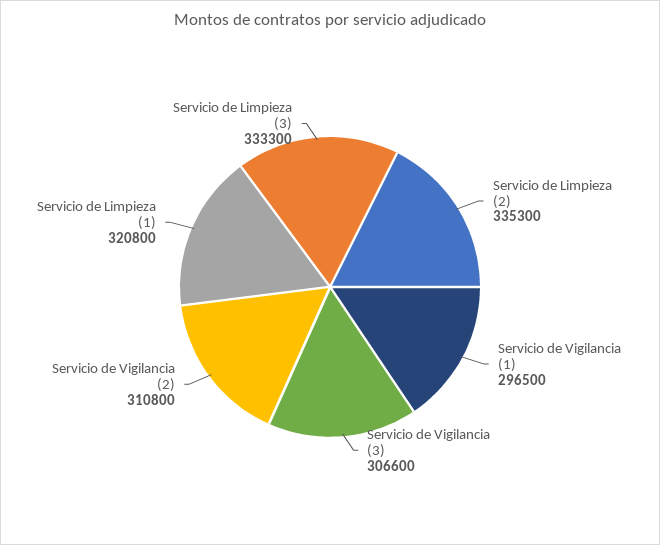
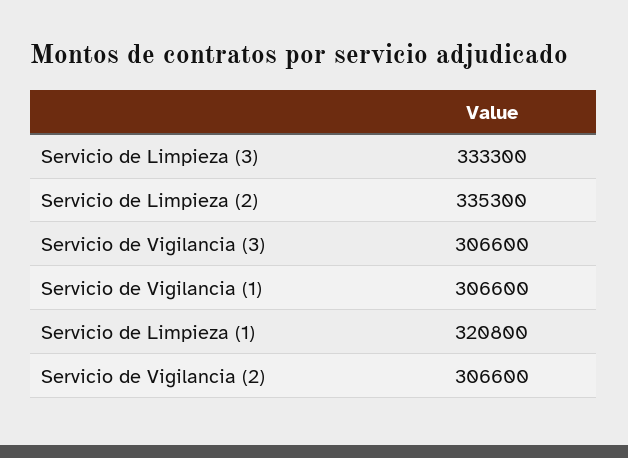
Servicio de Vigilancia (1): 296500 -> 306600
Servicio de Vigilancia (2): 310800 -> 306600

